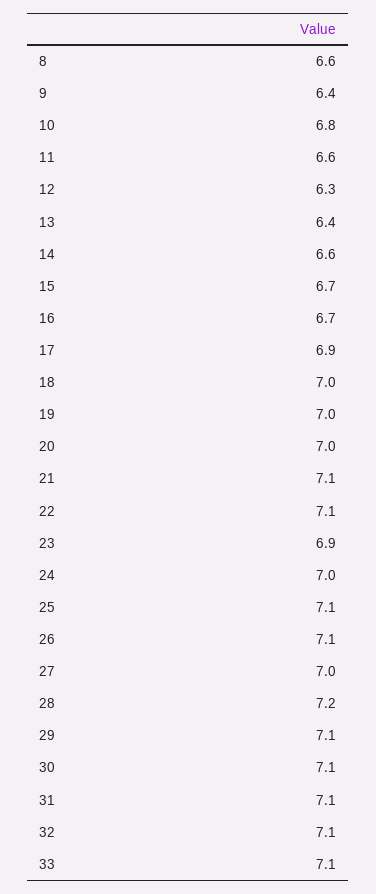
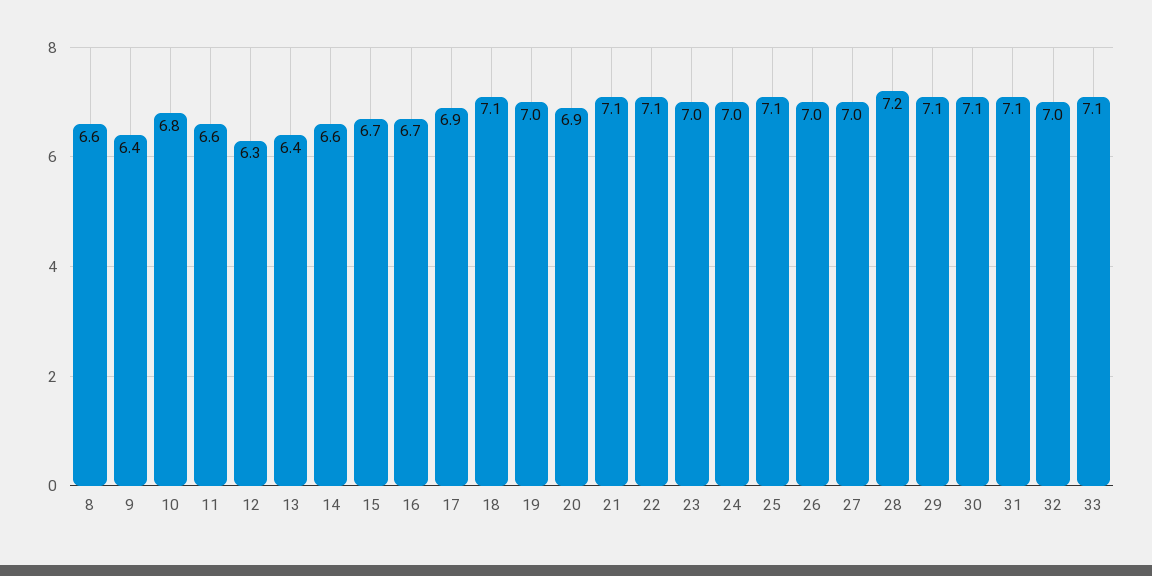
18: 7 -> 7.1
20: 7 -> 6.9
23: 6.9 -> 7
26: 7.1 -> 7
32: 7.1 -> 7

